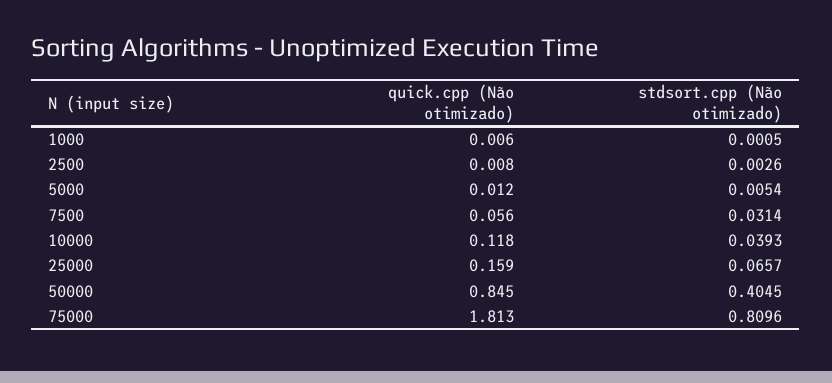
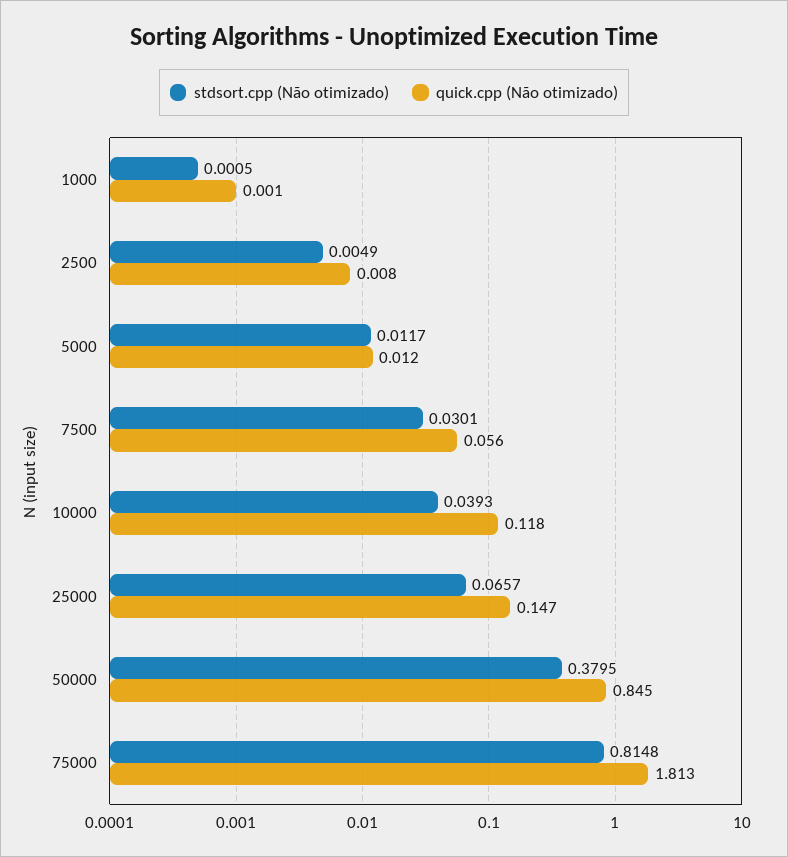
quick.cpp (Não otimizado), 1000: 0.006 -> 0.001
stdsort.cpp (Não otimizado), 2500: 0.0026 -> 0.0049
stdsort.cpp (Não otimizado), 5000: 0.0054 -> 0.0117
stdsort.cpp (Não otimizado), 7500: 0.0314 -> 0.0301
quick.cpp (Não otimizado), 25000: 0.159 -> 0.147
stdsort.cpp (Não otimizado), 50000: 0.4045 -> 0.3795
stdsort.cpp (Não otimizado), 75000: 0.8096 -> 0.8148

